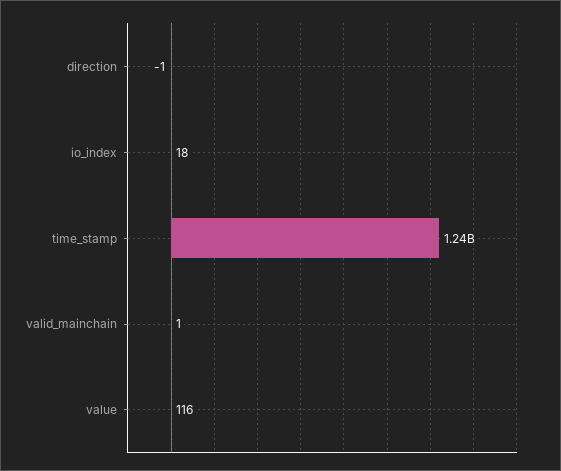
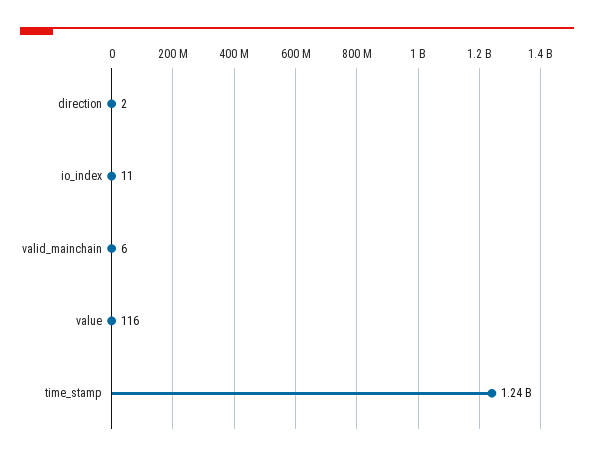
direction: -1 -> 2
io_index: 18 -> 11
valid_mainchain: 1 -> 6

